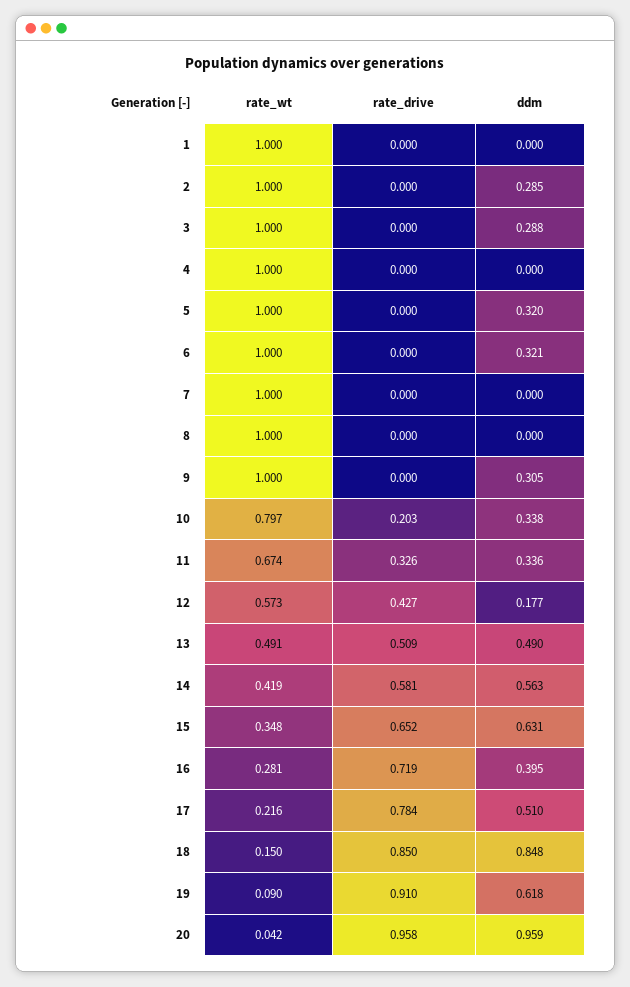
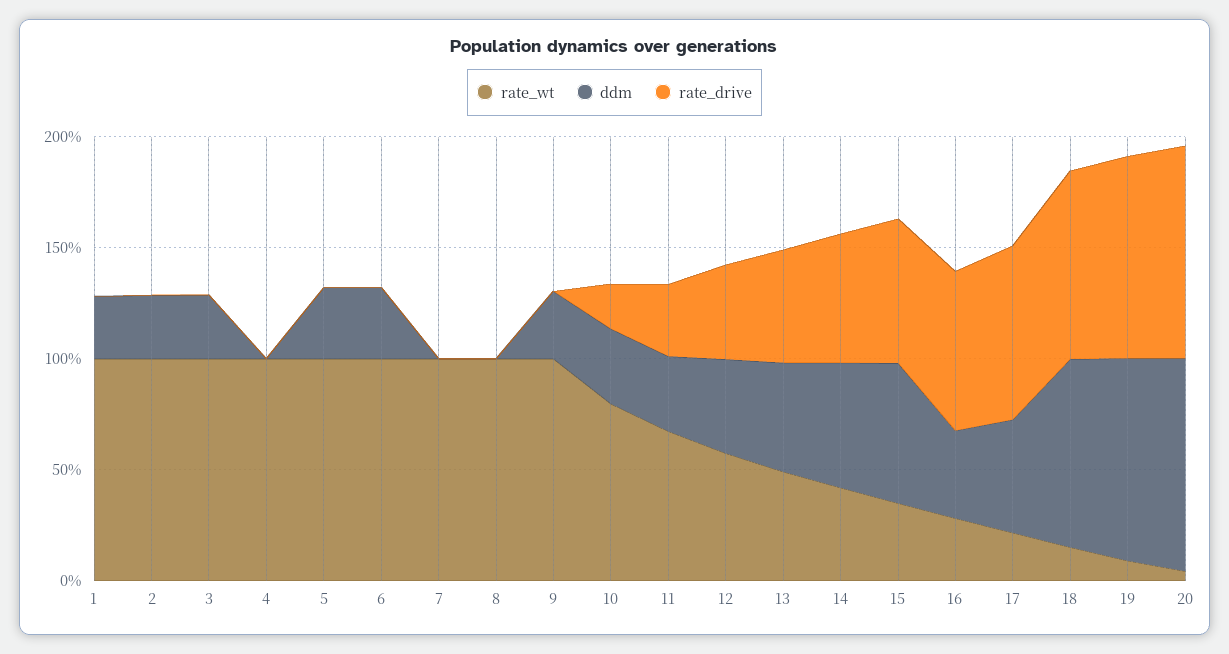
ddm, 1: 0 -> 0.3
ddm, 12: 0.177 -> 0.4
ddm, 19: 0.618 -> 0.9

